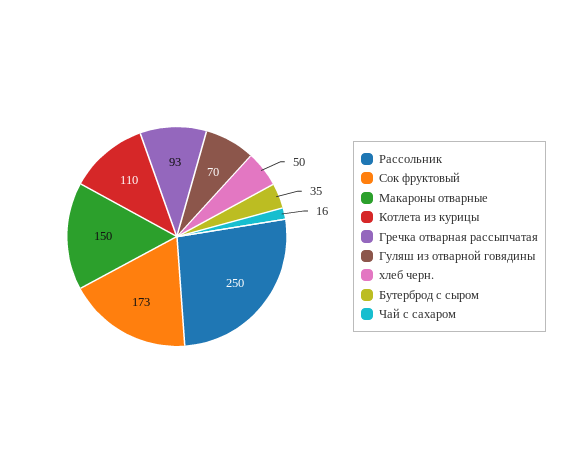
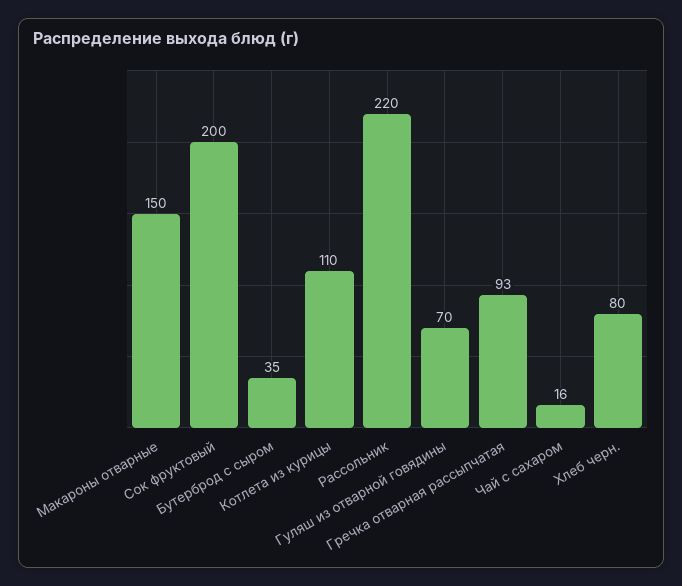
Рассольник: 250 -> 220
Сок фруктовый: 173 -> 200
хлеб черн.: 50 -> 80

